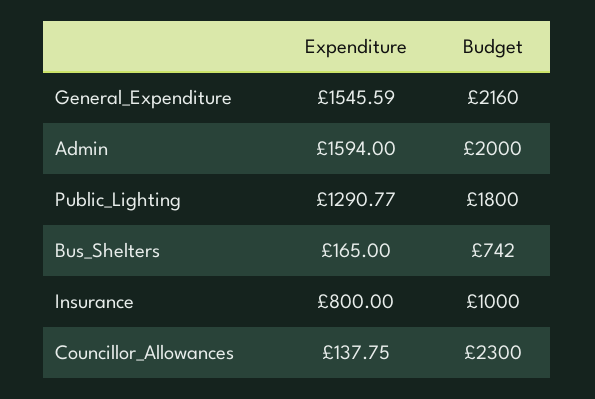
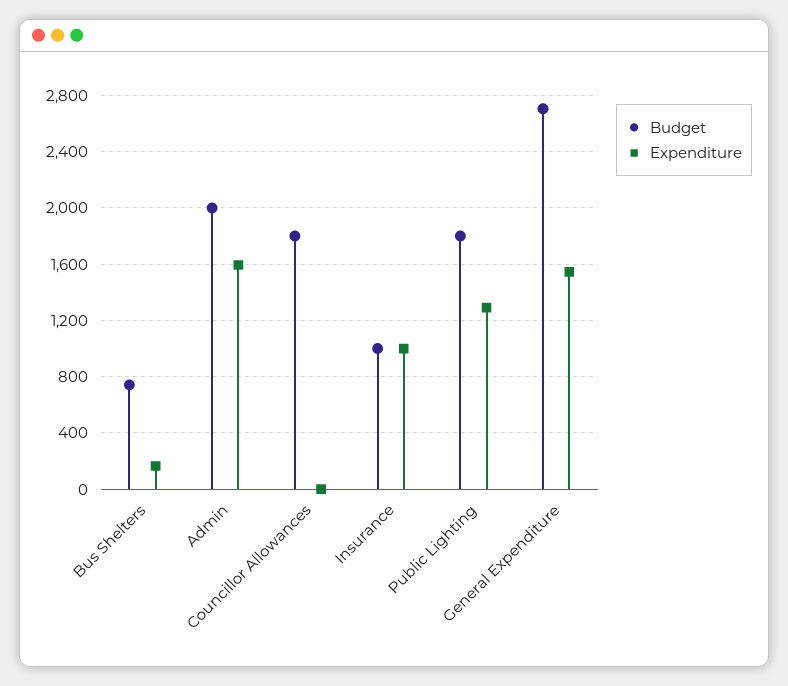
Budget, General_Expenditure: 2160 -> 2700
Expenditure, Insurance: 800 -> 1000
Expenditure, Councillor_Allowances: 137.75 -> 0
Budget, Councillor_Allowances: 2300 -> 1800

